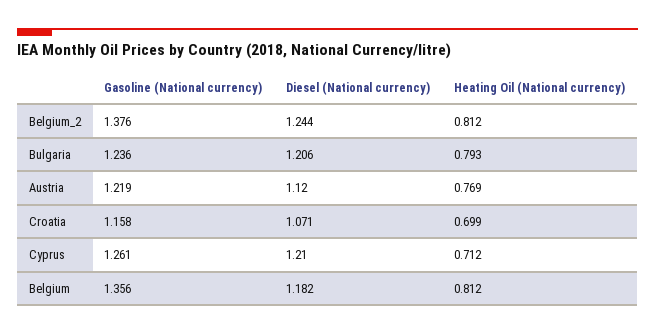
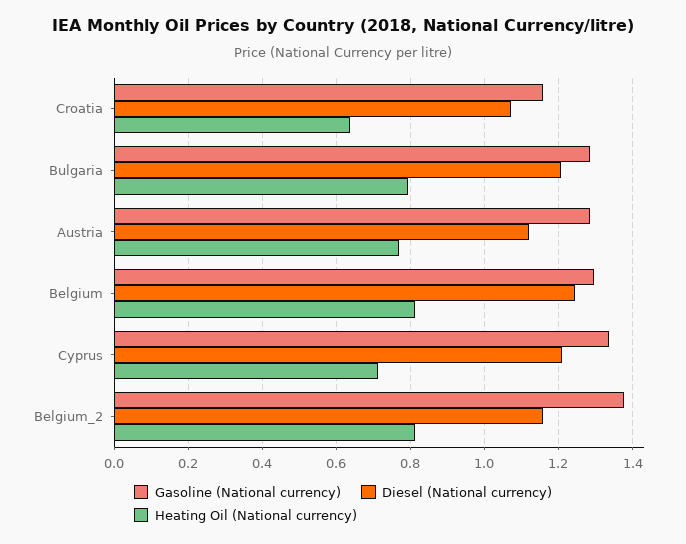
Diesel (National currency), Belgium_2: 1.244 -> 1.16
Gasoline (National currency), Bulgaria: 1.236 -> 1.28
Gasoline (National currency), Austria: 1.219 -> 1.28
Heating Oil (National currency), Croatia: 0.699 -> 0.64
Gasoline (National currency), Cyprus: 1.261 -> 1.34
Gasoline (National currency), Belgium: 1.356 -> 1.3
Diesel (National currency), Belgium: 1.182 -> 1.24

